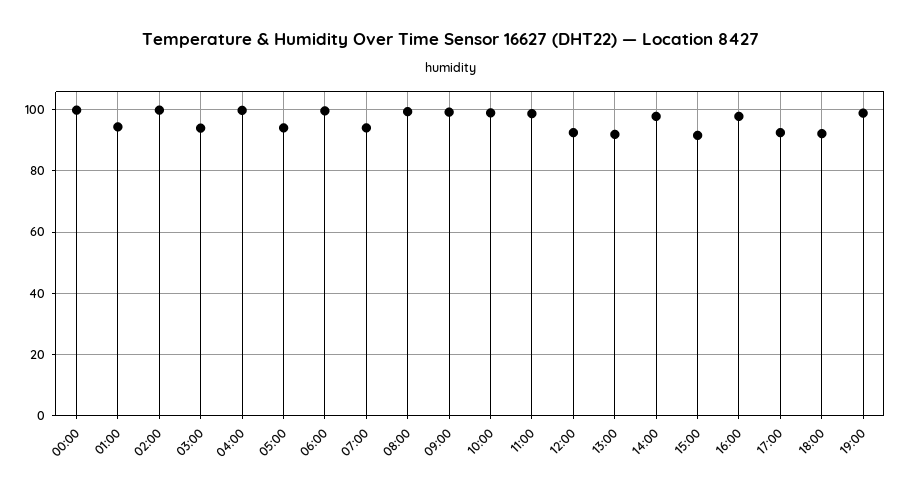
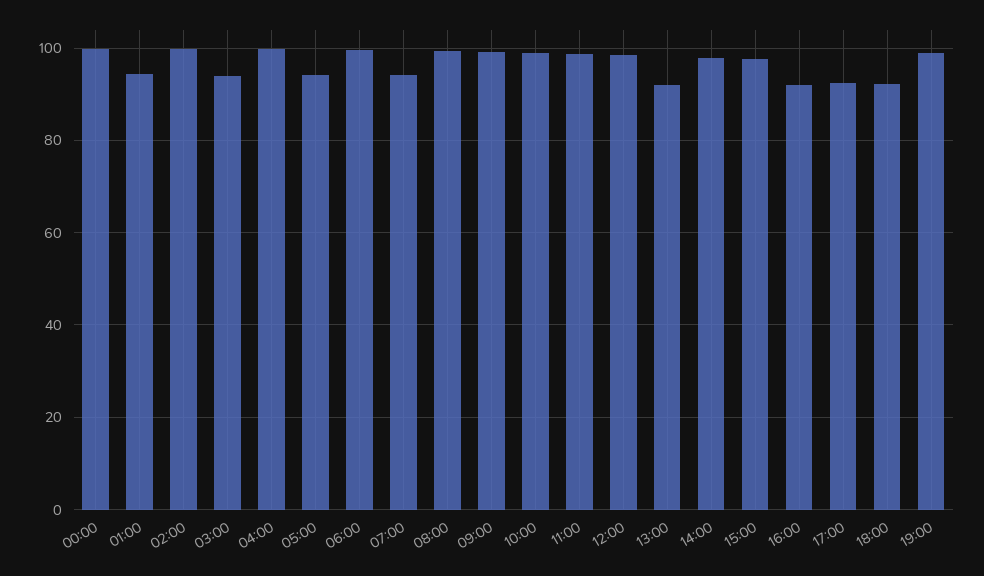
12:00: 92 -> 98
15:00: 92 -> 98
16:00: 98 -> 92

